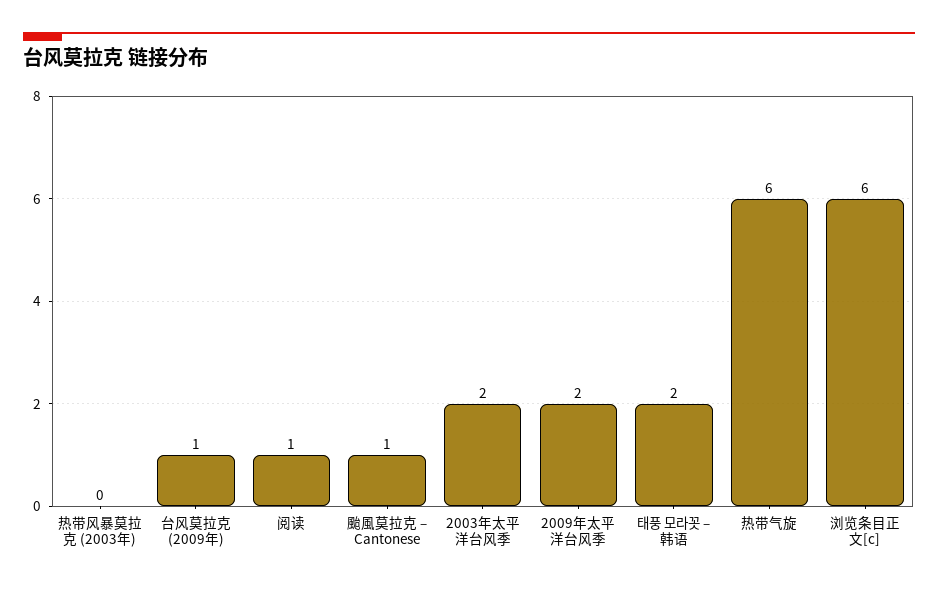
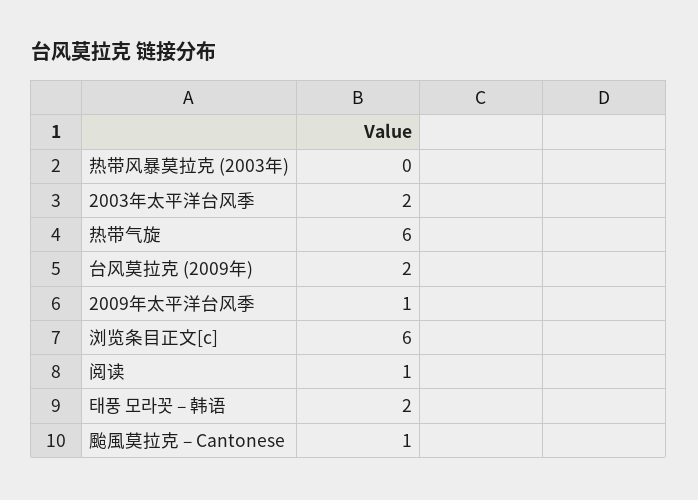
台风莫拉克 (2009年): 1 -> 2
2009年太平洋台风季: 2 -> 1

